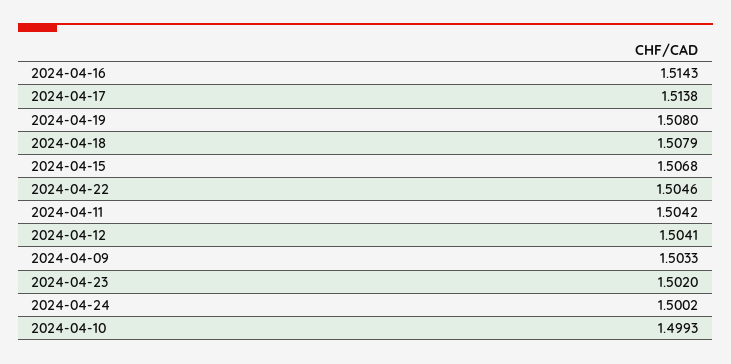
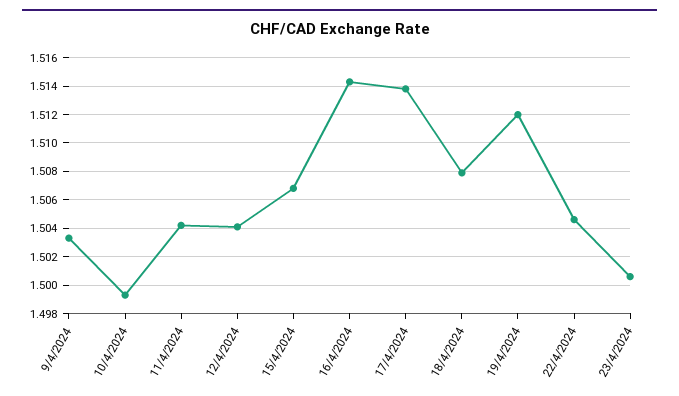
2024-04-19: 1.508 -> 1.512
2024-04-23: 1.502 -> 1.5005
2024-04-24: 1.5002 -> none

